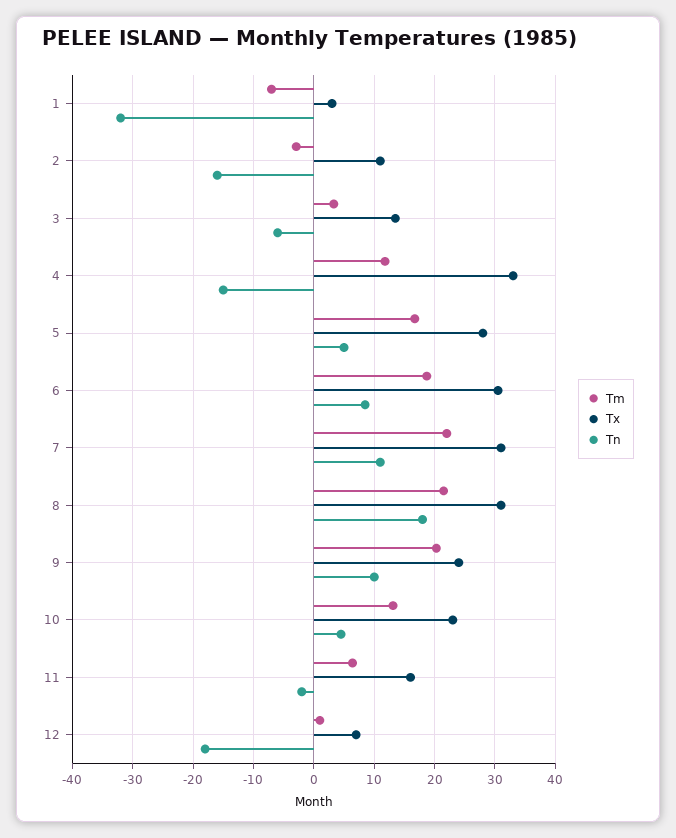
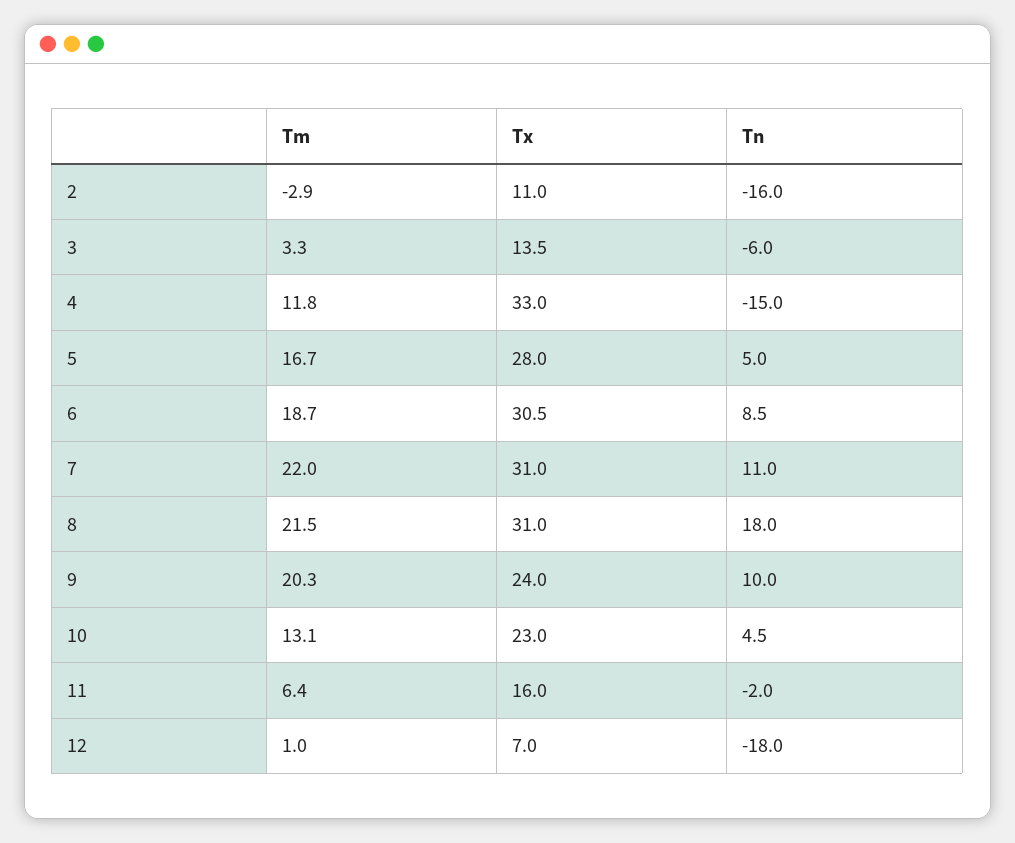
Tm, 1: -7 -> none
Tx, 1: 3 -> none
Tn, 1: -32 -> none

